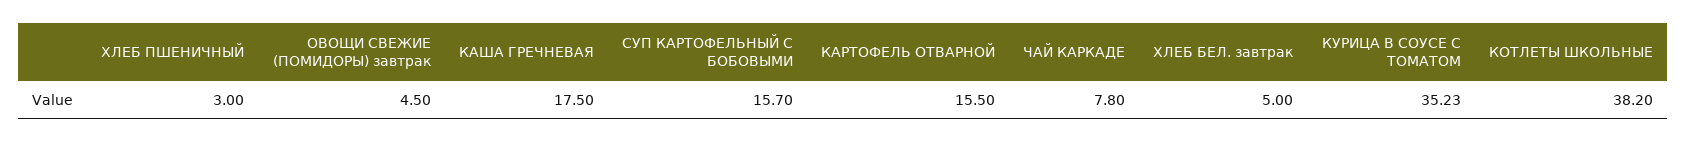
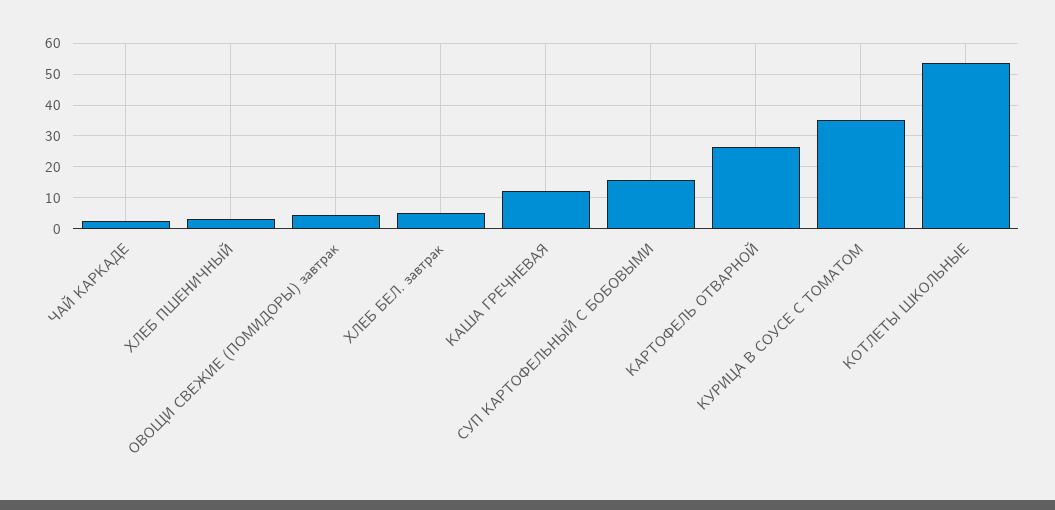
КАША ГРЕЧНЕВАЯ: 17.5 -> 12
КАРТОФЕЛЬ ОТВАРНОЙ: 15.5 -> 26
ЧАЙ КАРКАДЕ: 7.8 -> 2
КОТЛЕТЫ ШКОЛЬНЫЕ: 38.2 -> 54

